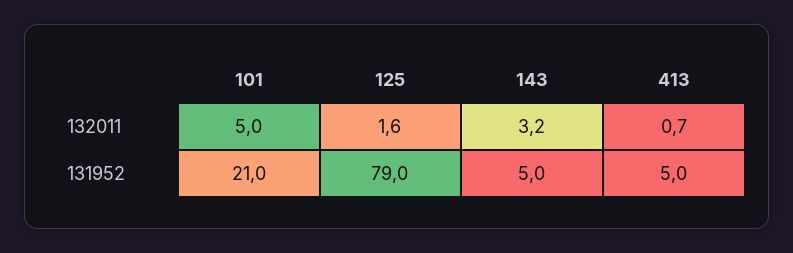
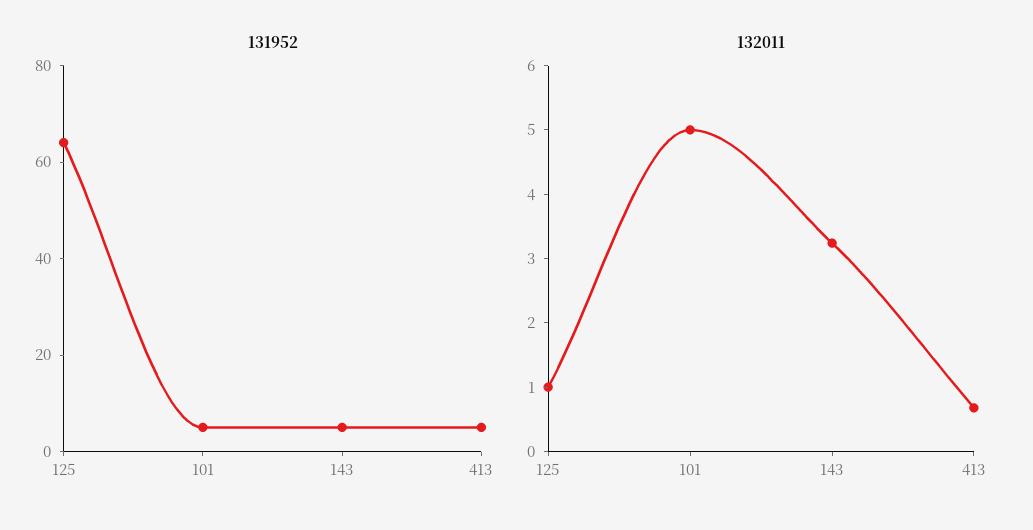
132011, 125: 1.6 -> 1
131952, 101: 21 -> 5
131952, 125: 79 -> 65

